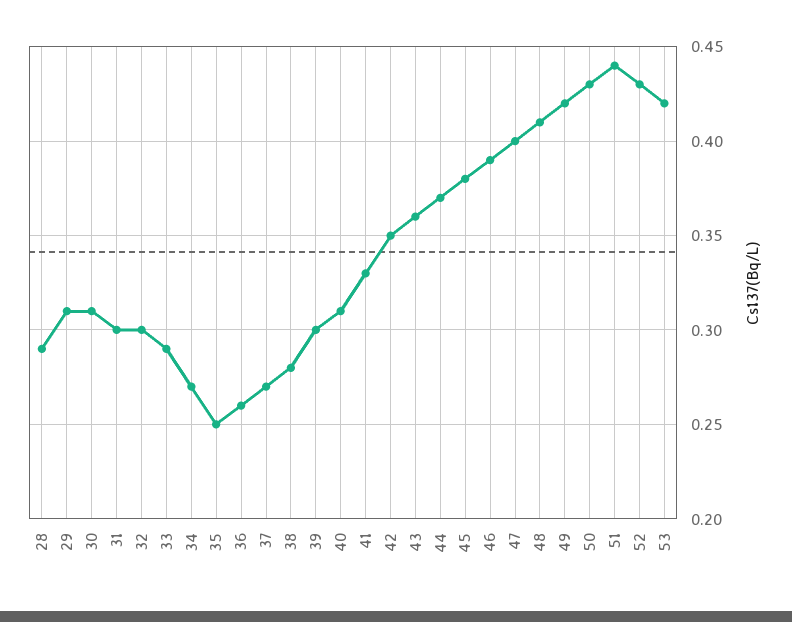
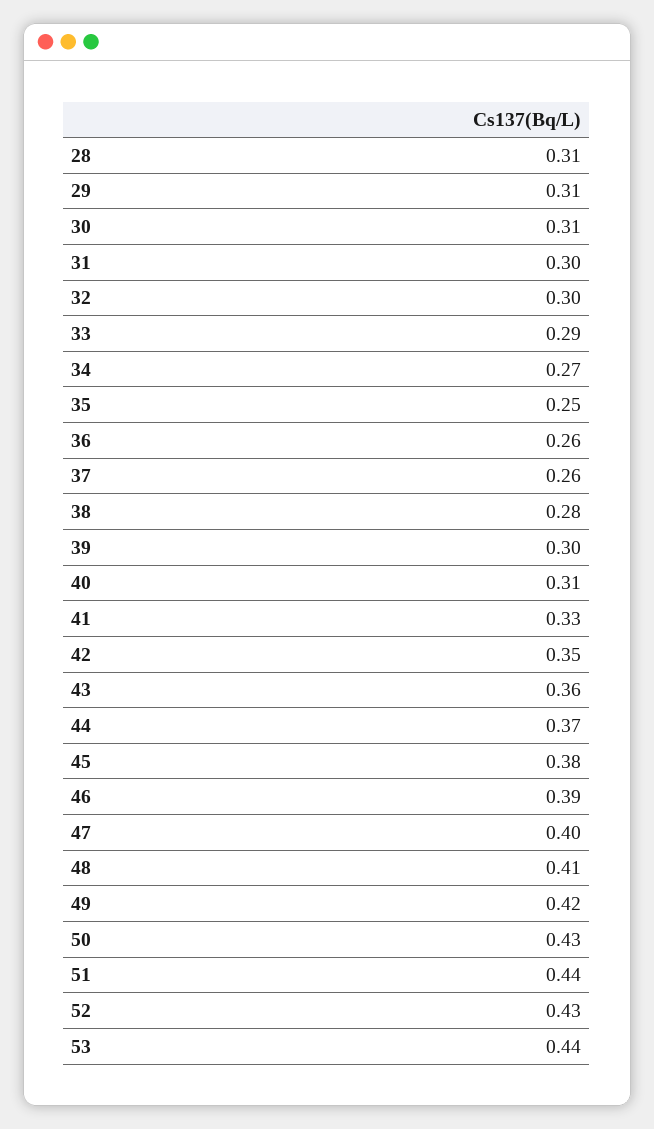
28: 0.29 -> 0.31
37: 0.27 -> 0.26
53: 0.42 -> 0.44

